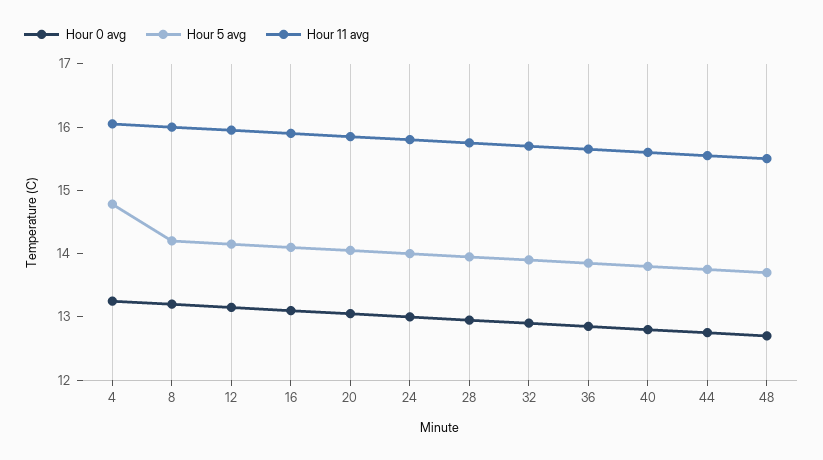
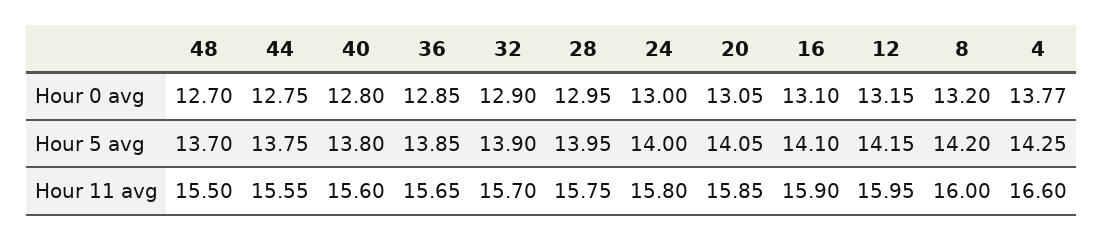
Hour 0 avg, 4: 13.2 -> 13.77
Hour 5 avg, 4: 14.8 -> 14.25
Hour 11 avg, 4: 16 -> 16.6

